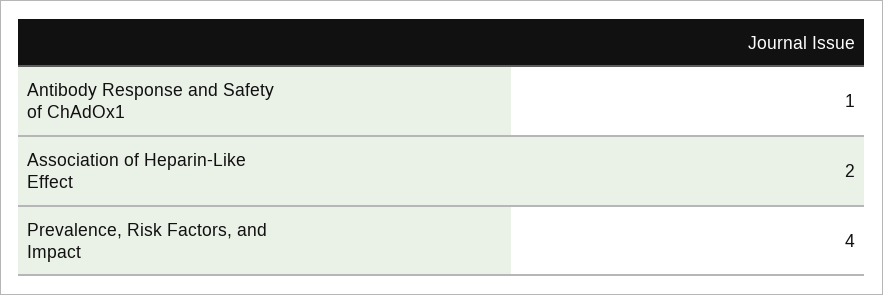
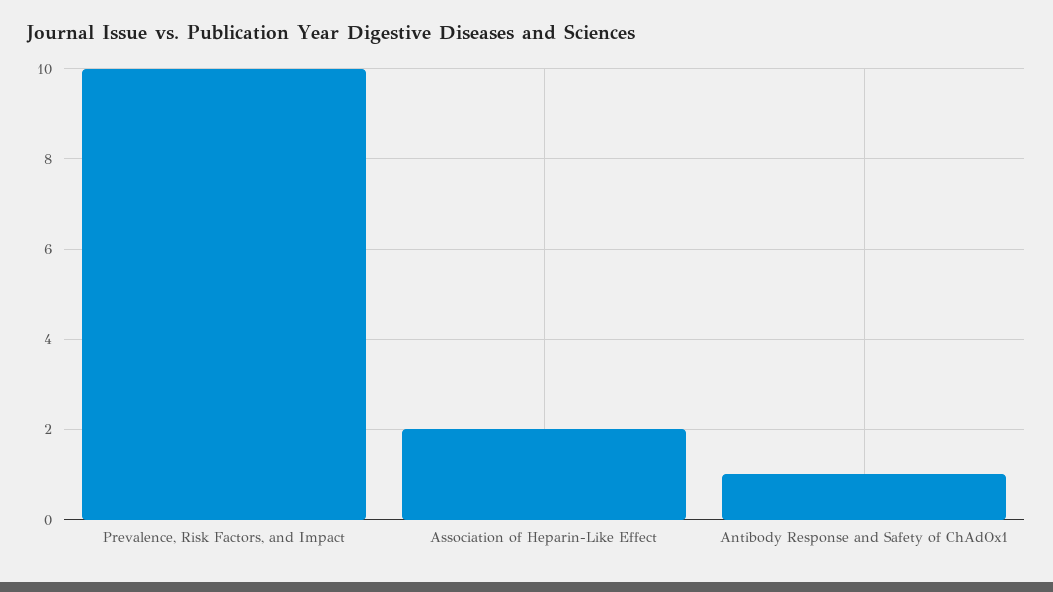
Prevalence, Risk Factors, and Impact: 4 -> 10

